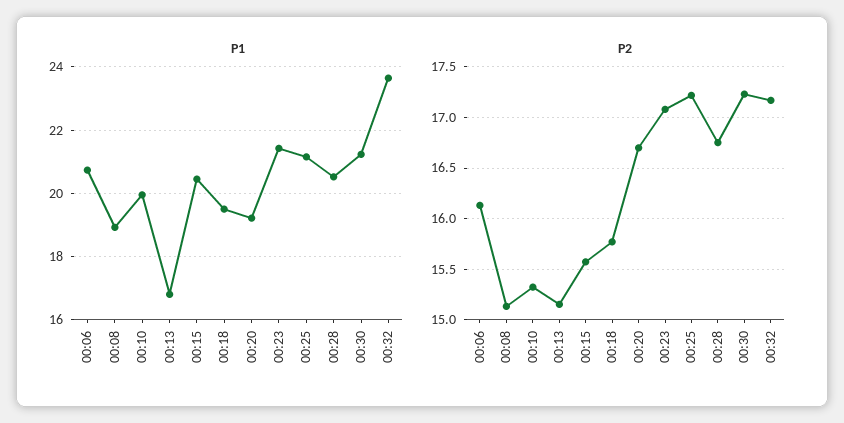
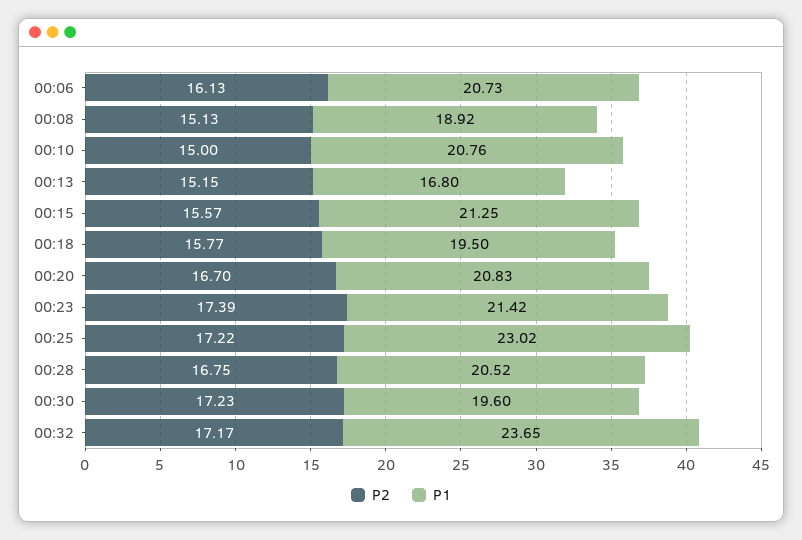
P1, 00:10: 20 -> 20.76
P1, 00:15: 20.4 -> 21.25
P1, 00:20: 19.2 -> 20.83
P1, 00:25: 21.2 -> 23.02
P1, 00:30: 21.2 -> 19.6
P2, 00:10: 15.3 -> 15
P2, 00:23: 17.1 -> 17.39

